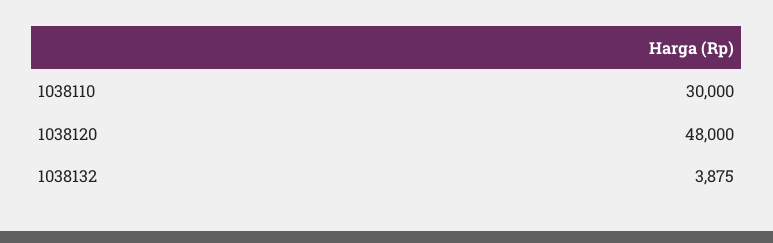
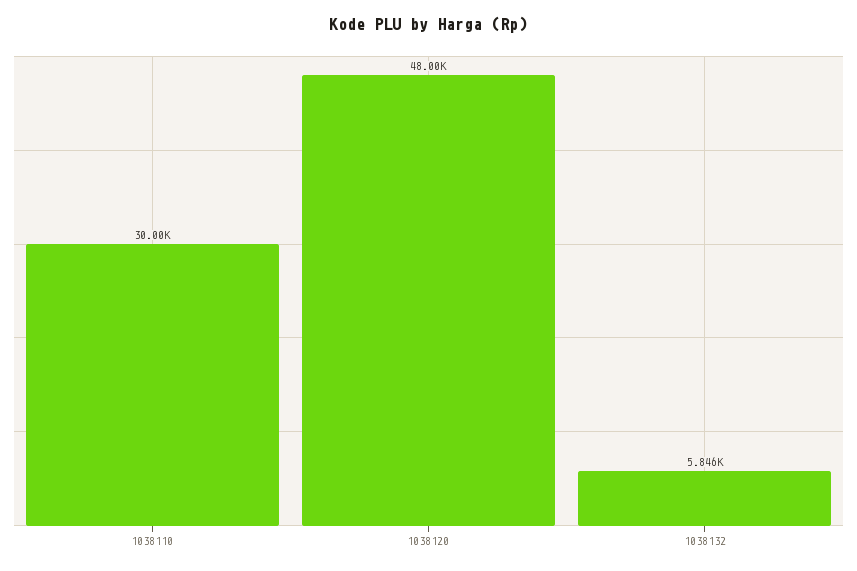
1038132: 3875 -> 5846

